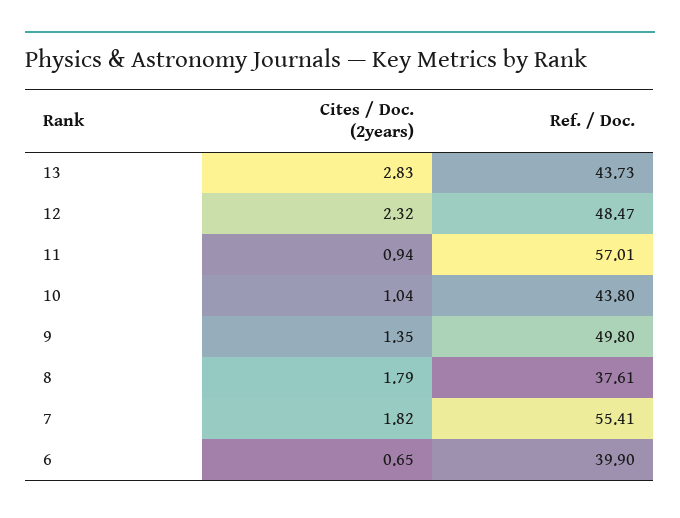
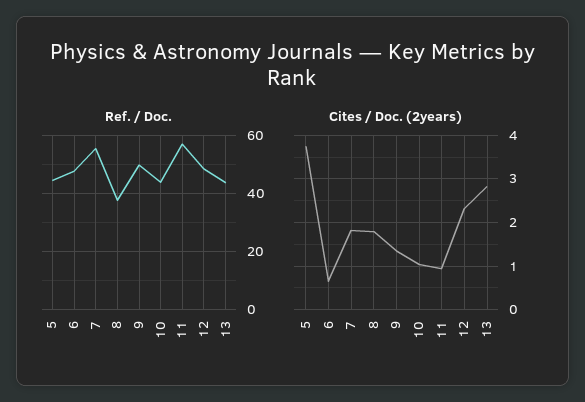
Ref. / Doc., 6: 39.9 -> 47.5
Ref. / Doc., 5: none -> 45
Cites / Doc. (2years), 5: none -> 3.8

